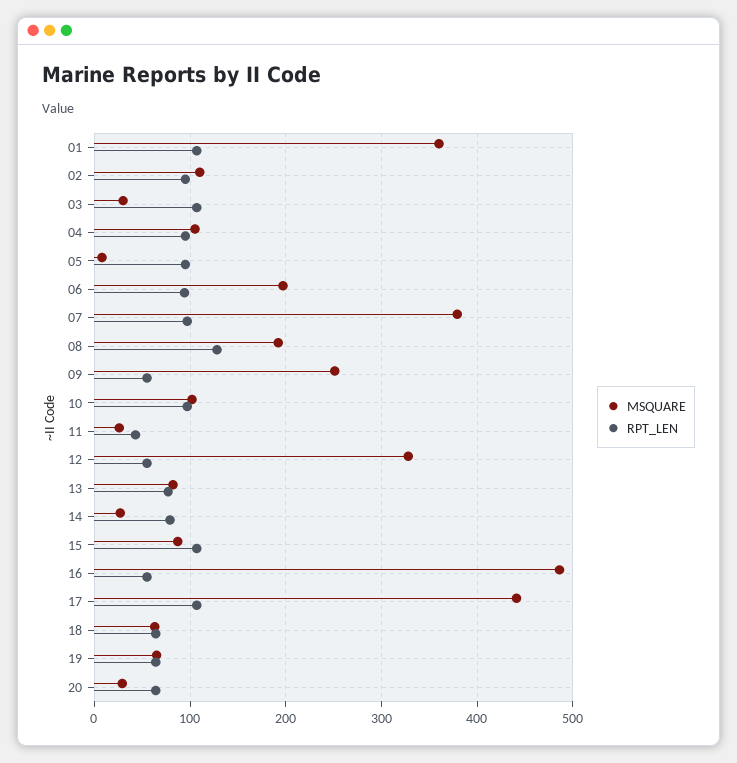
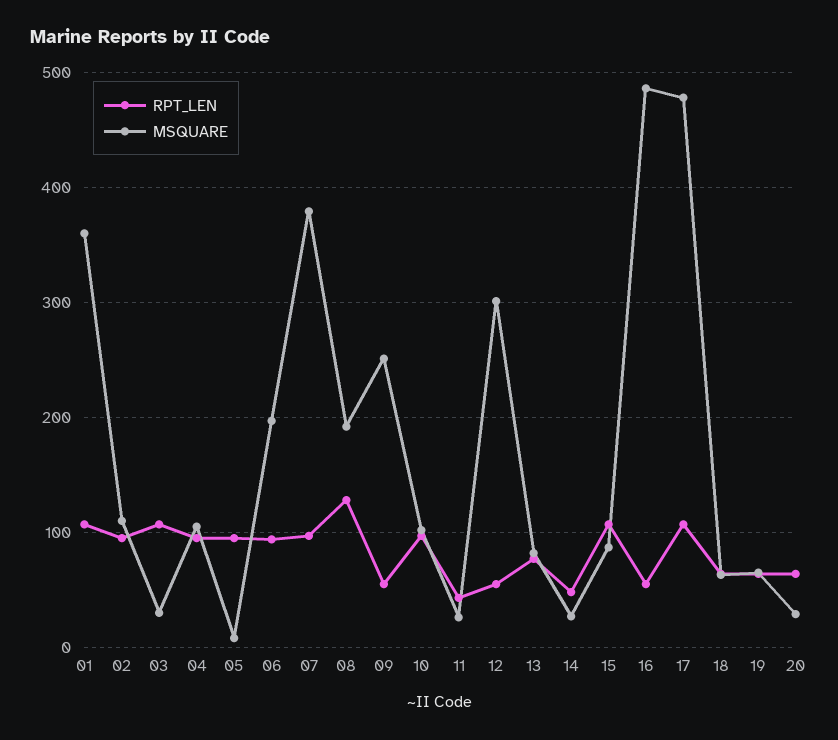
MSQUARE, 12: 330 -> 300
RPT_LEN, 14: 80 -> 50
MSQUARE, 17: 440 -> 480

